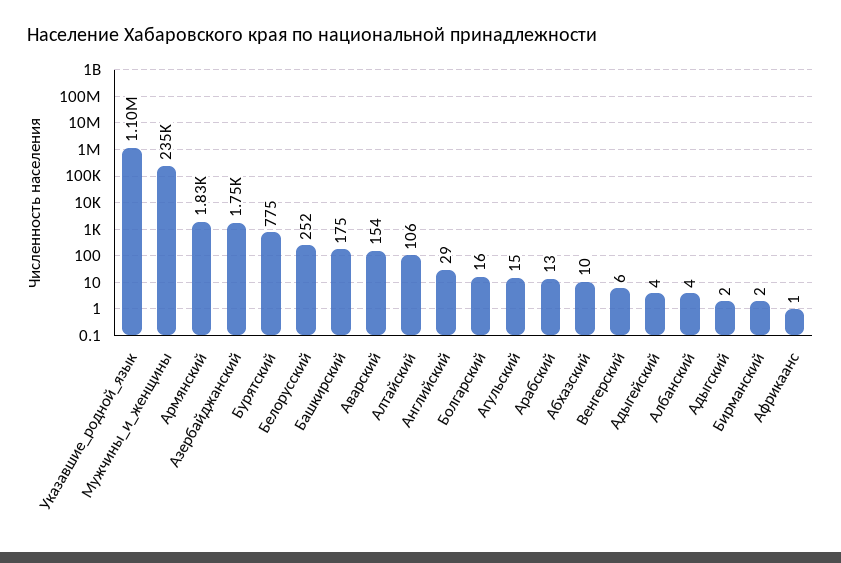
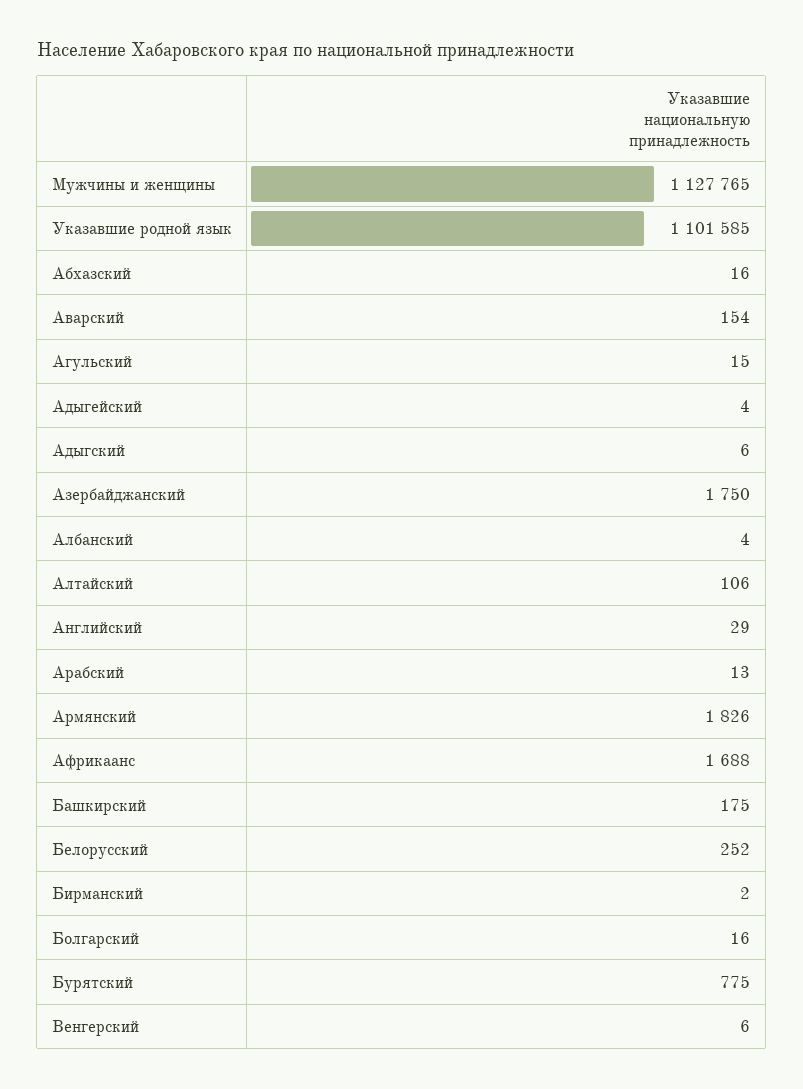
Мужчины_и_женщины: 235000 -> 1127765
Абхазский: 10 -> 16
Адыгский: 2 -> 6
Африкаанс: 1 -> 1688

